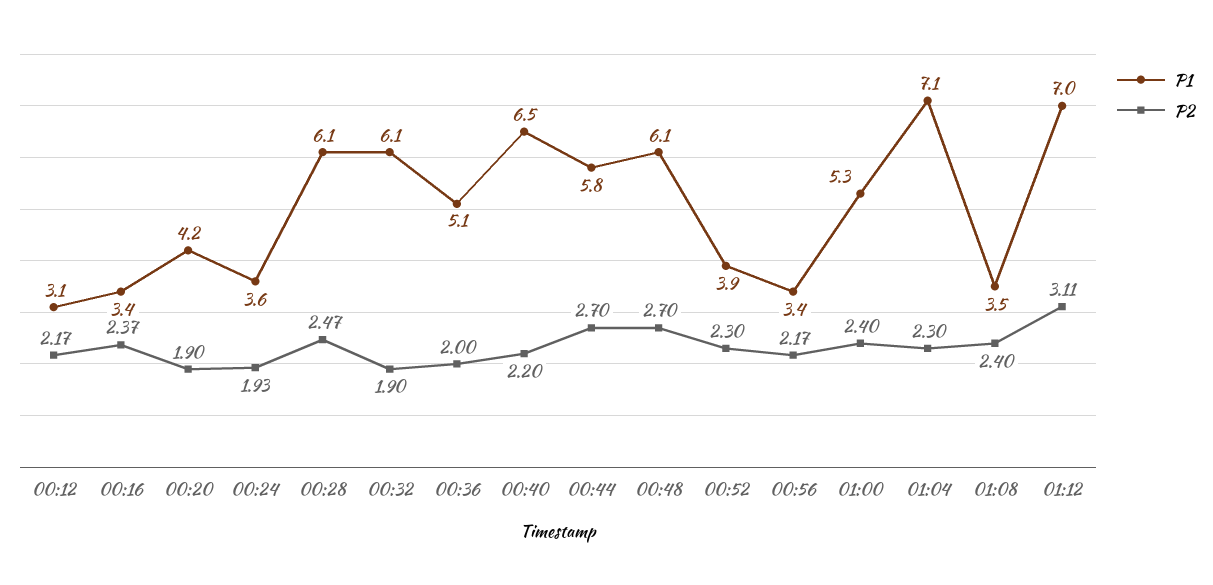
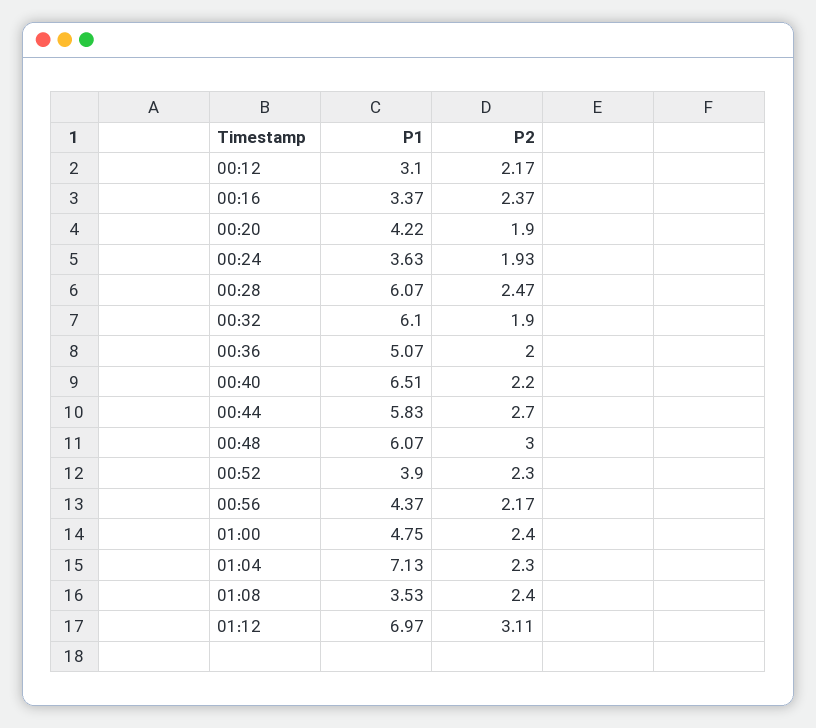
P2, 00:48: 2.7 -> 3
P1, 00:56: 3.4 -> 4.37
P1, 01:00: 5.3 -> 4.75

